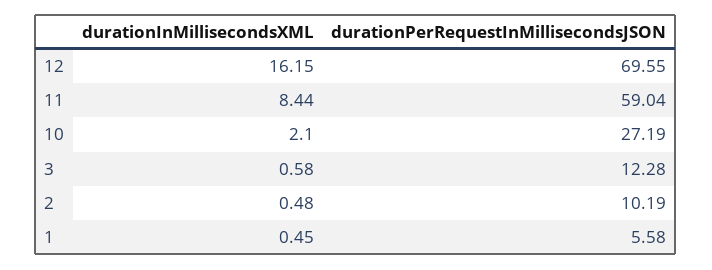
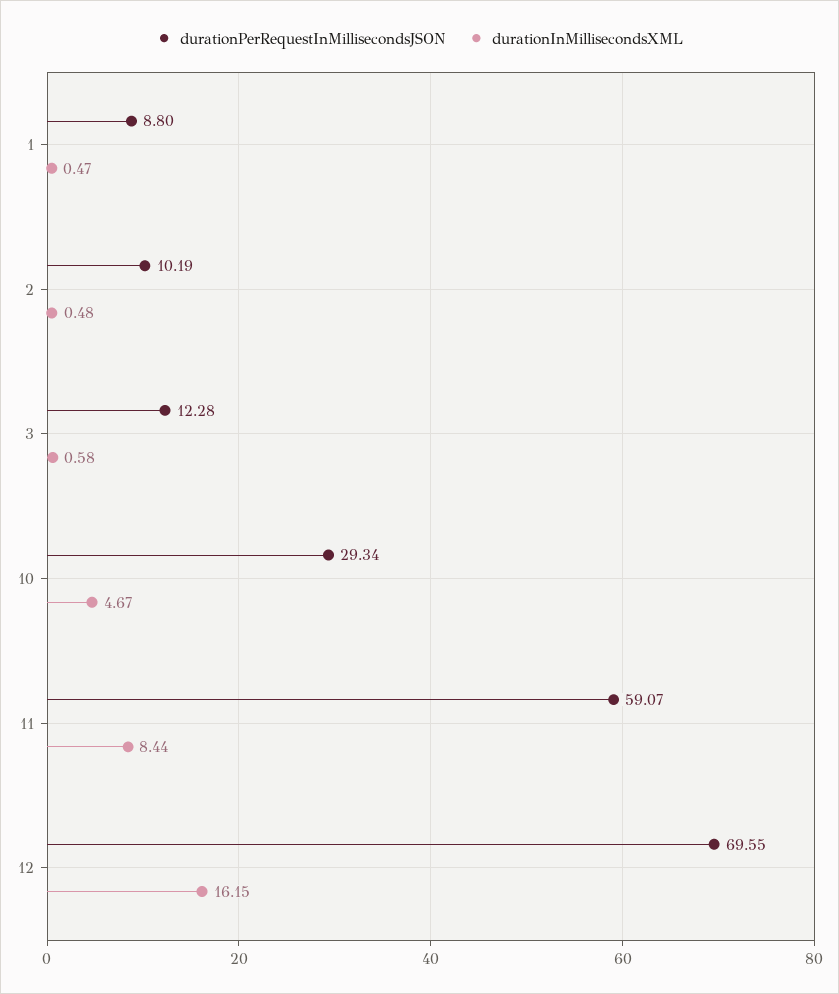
durationPerRequestInMillisecondsJSON, 11: 59.04 -> 59.07
durationInMillisecondsXML, 10: 2.1 -> 4.67
durationPerRequestInMillisecondsJSON, 10: 27.19 -> 29.34
durationInMillisecondsXML, 1: 0.45 -> 0.47
durationPerRequestInMillisecondsJSON, 1: 5.58 -> 8.8

